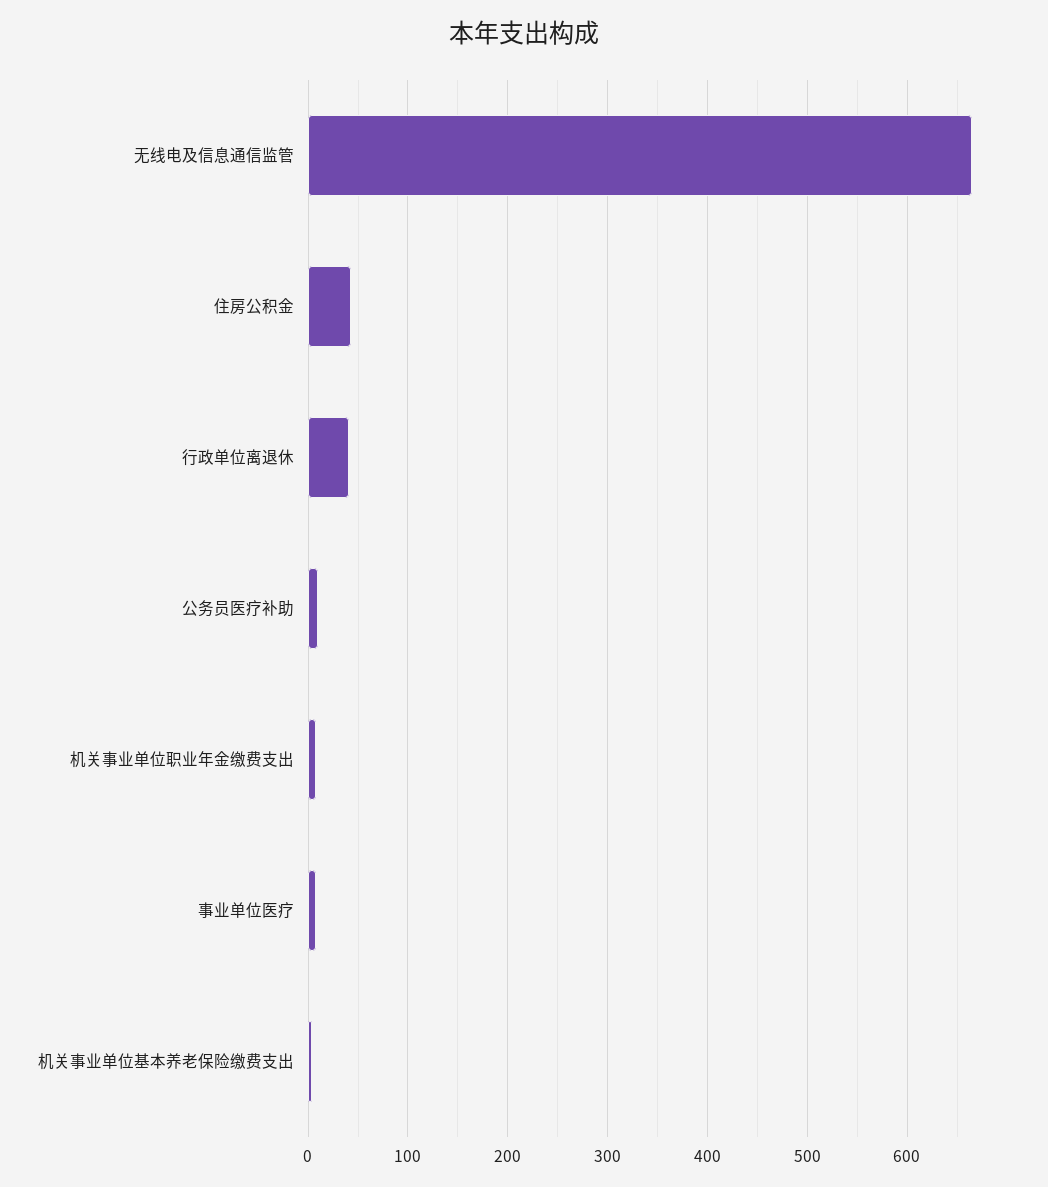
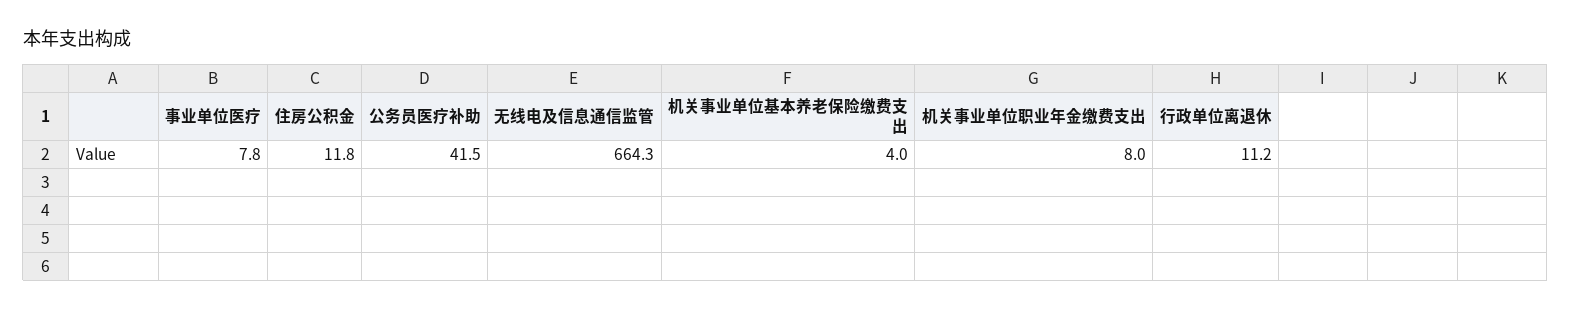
住房公积金: 40 -> 11.8
行政单位离退休: 40 -> 11.2
公务员医疗补助: 10 -> 41.5

